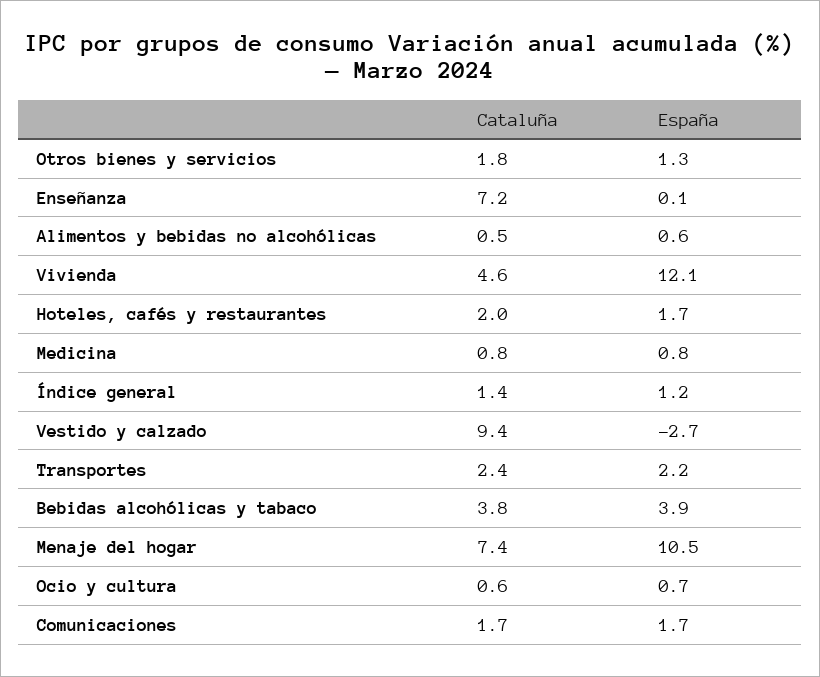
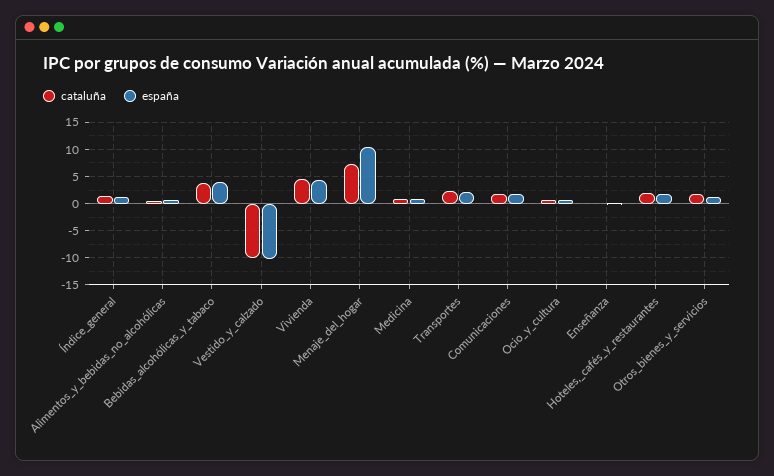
Cataluña, Enseñanza: 7.2 -> 0
España, Vivienda: 12.1 -> 5
Cataluña, Vestido y calzado: 9.4 -> -10
España, Vestido y calzado: -2.7 -> -10

